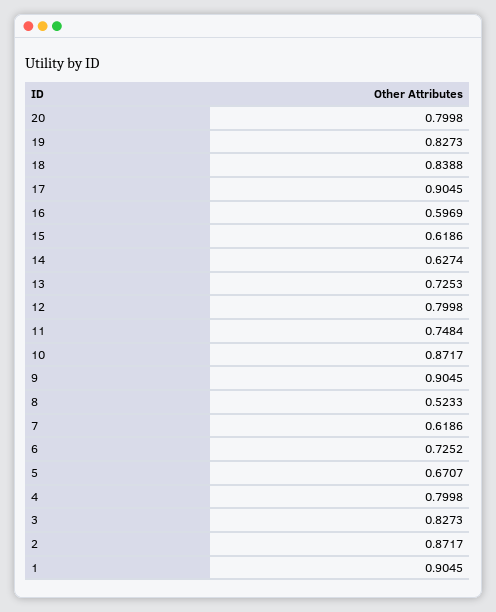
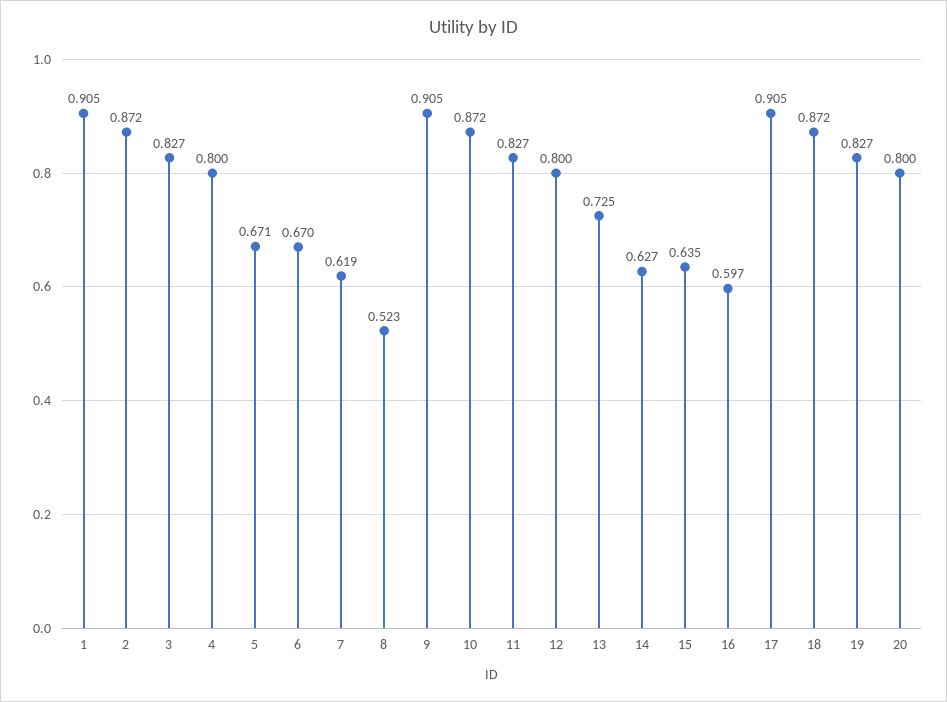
18: 0.8388 -> 0.872
15: 0.6186 -> 0.635
11: 0.7484 -> 0.827
6: 0.7252 -> 0.67

